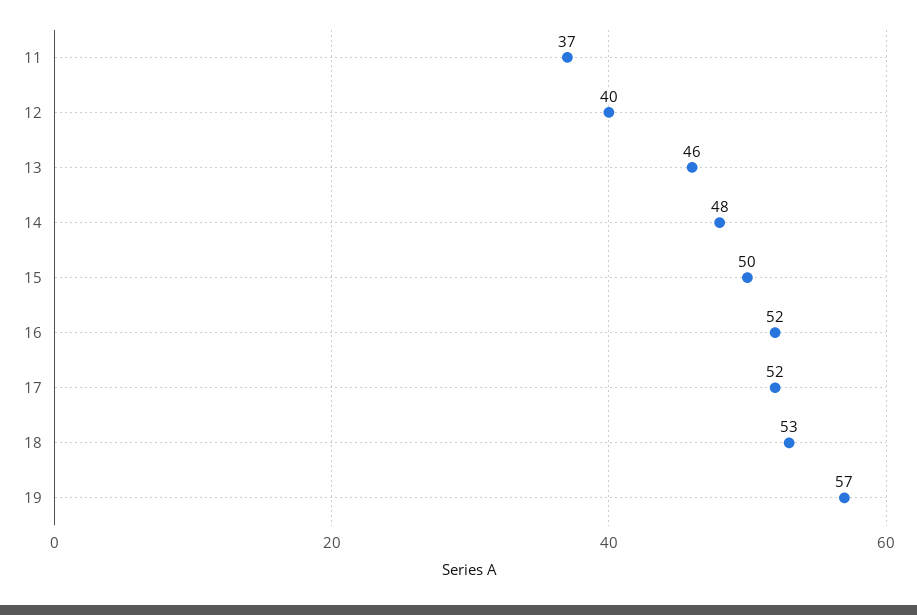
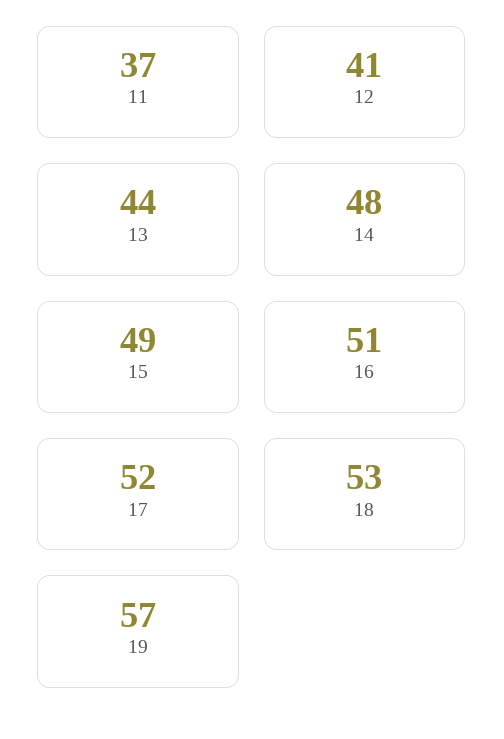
12: 40 -> 41
13: 46 -> 44
15: 50 -> 49
16: 52 -> 51

